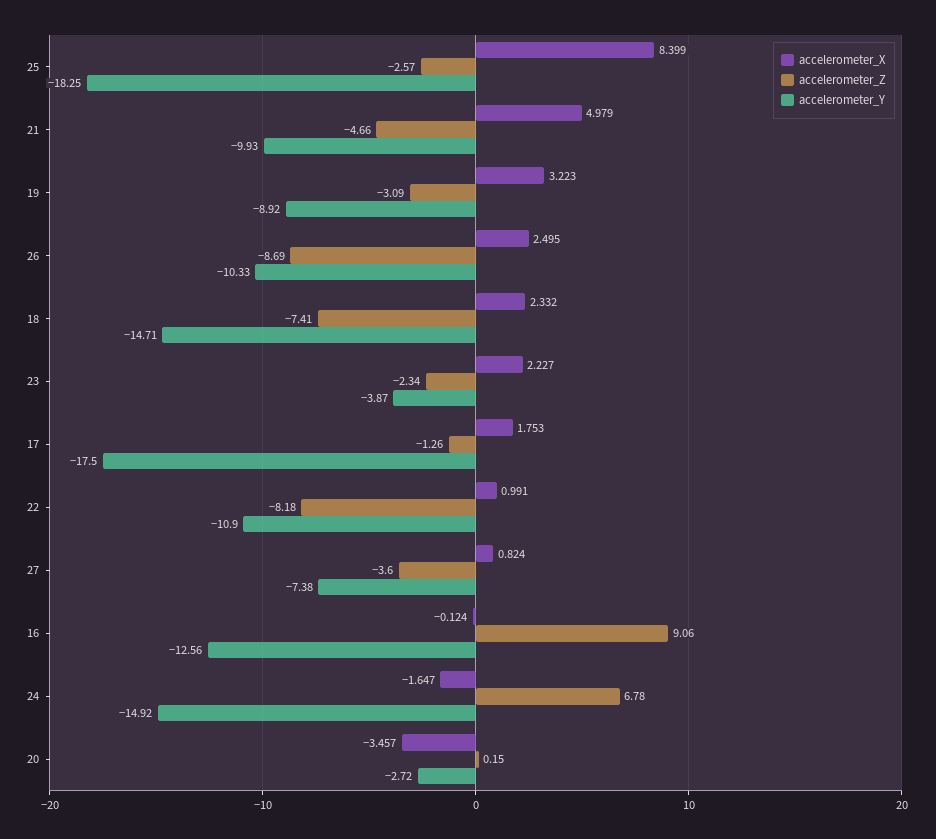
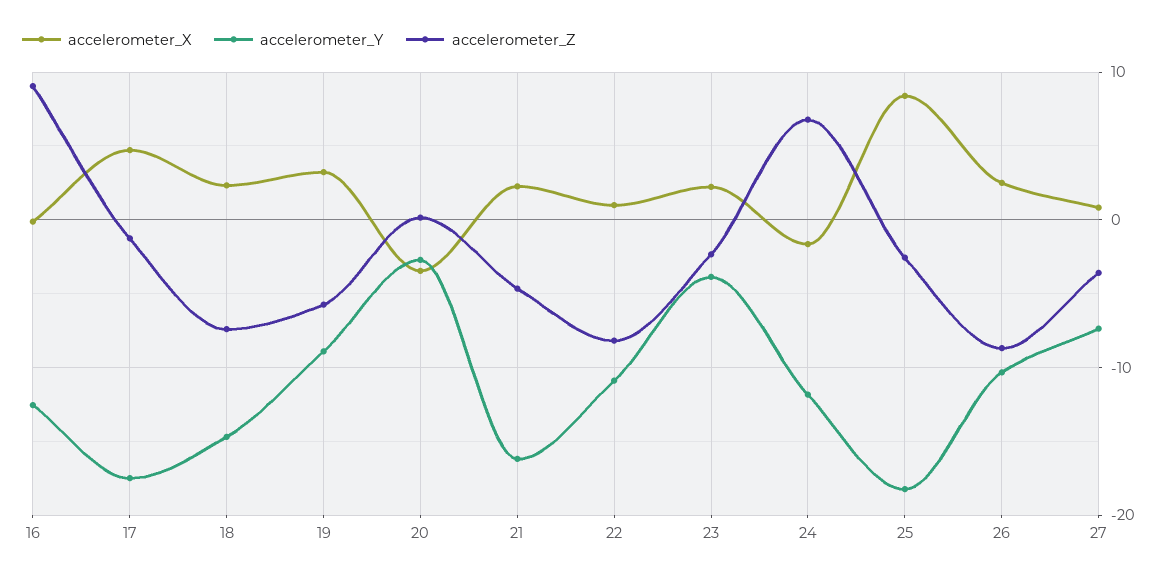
accelerometer_X, 21: 4.979 -> 2
accelerometer_Y, 21: -9.93 -> -16
accelerometer_Z, 19: -3.09 -> -6
accelerometer_X, 17: 1.753 -> 5
accelerometer_Y, 24: -14.92 -> -12

